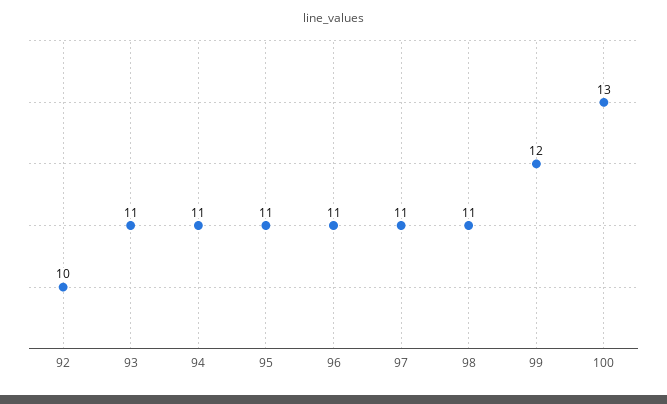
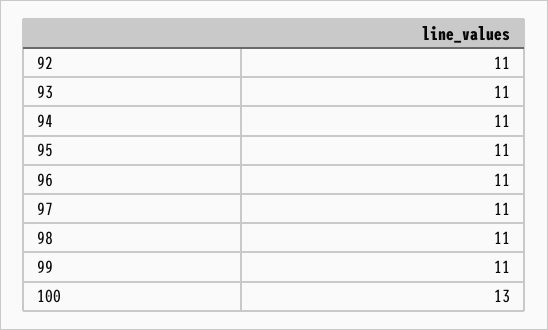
92: 10 -> 11
99: 12 -> 11

